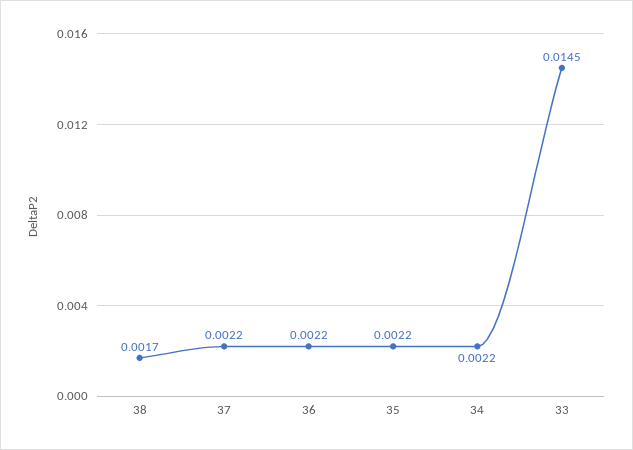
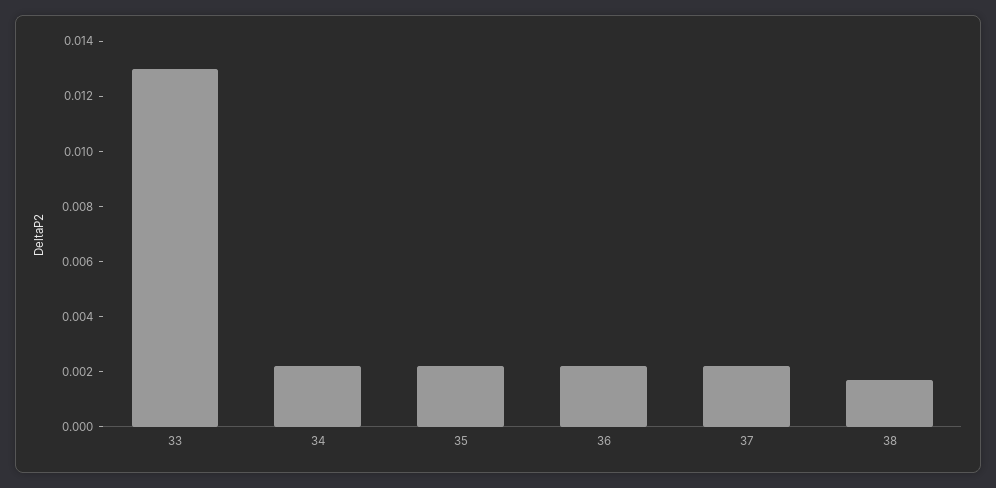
33: 0.0145 -> 0.013

